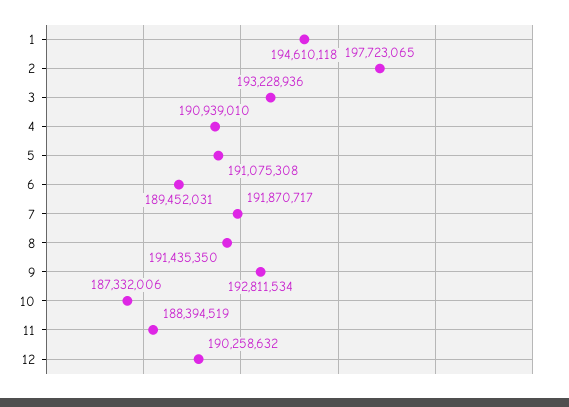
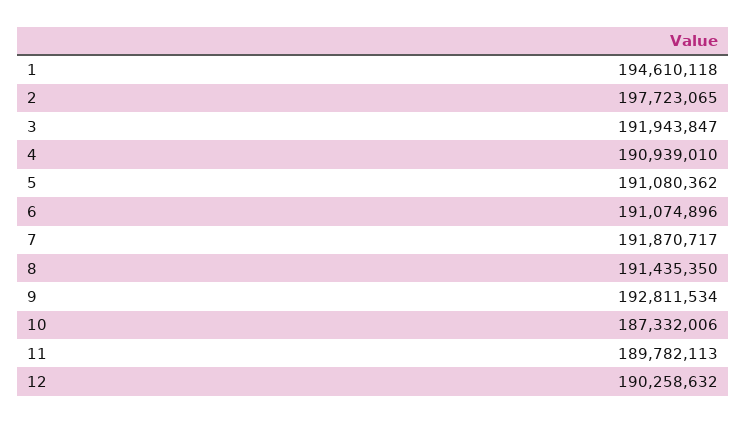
3: 193228936 -> 191943847
5: 191075308 -> 191080362
6: 189452031 -> 191074896
11: 188394519 -> 189782113

